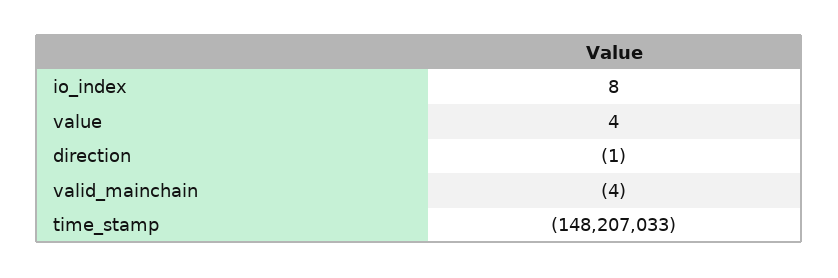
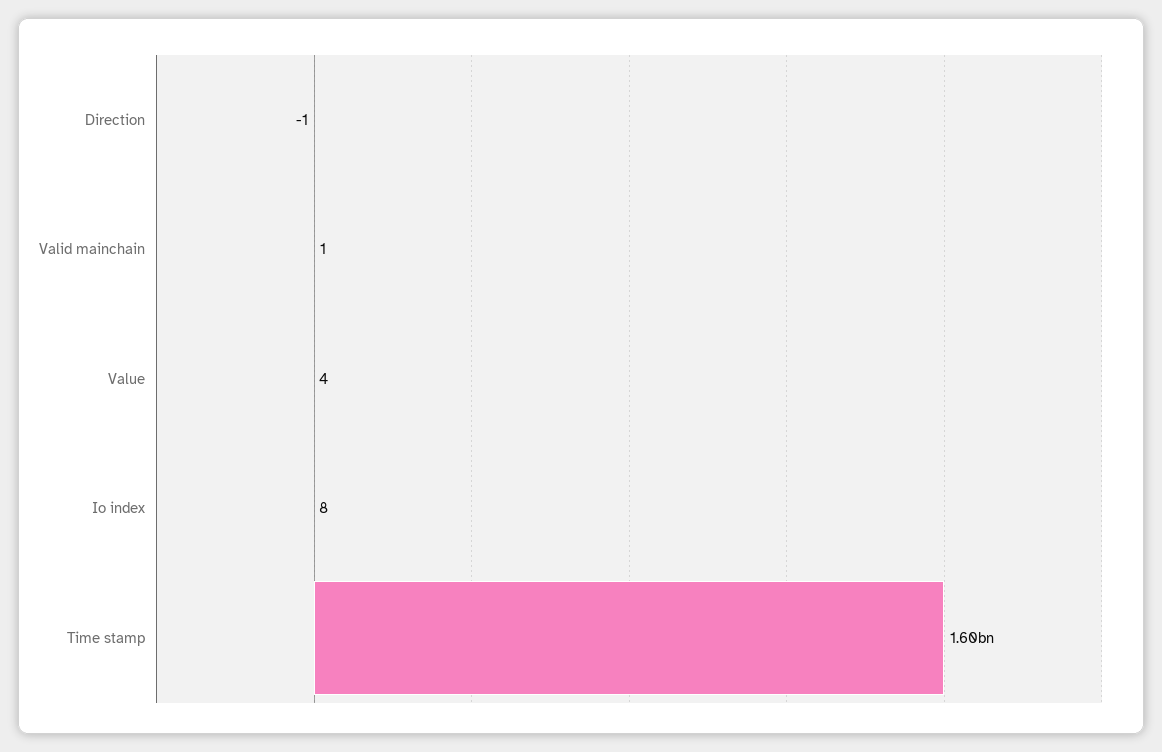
valid_mainchain: -4 -> 1
time_stamp: -148207033 -> 1600000000

